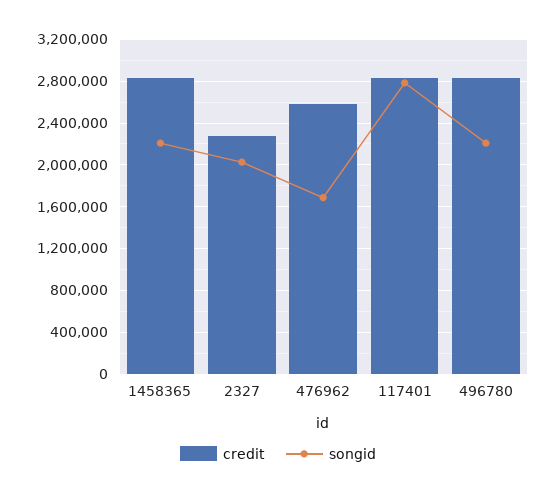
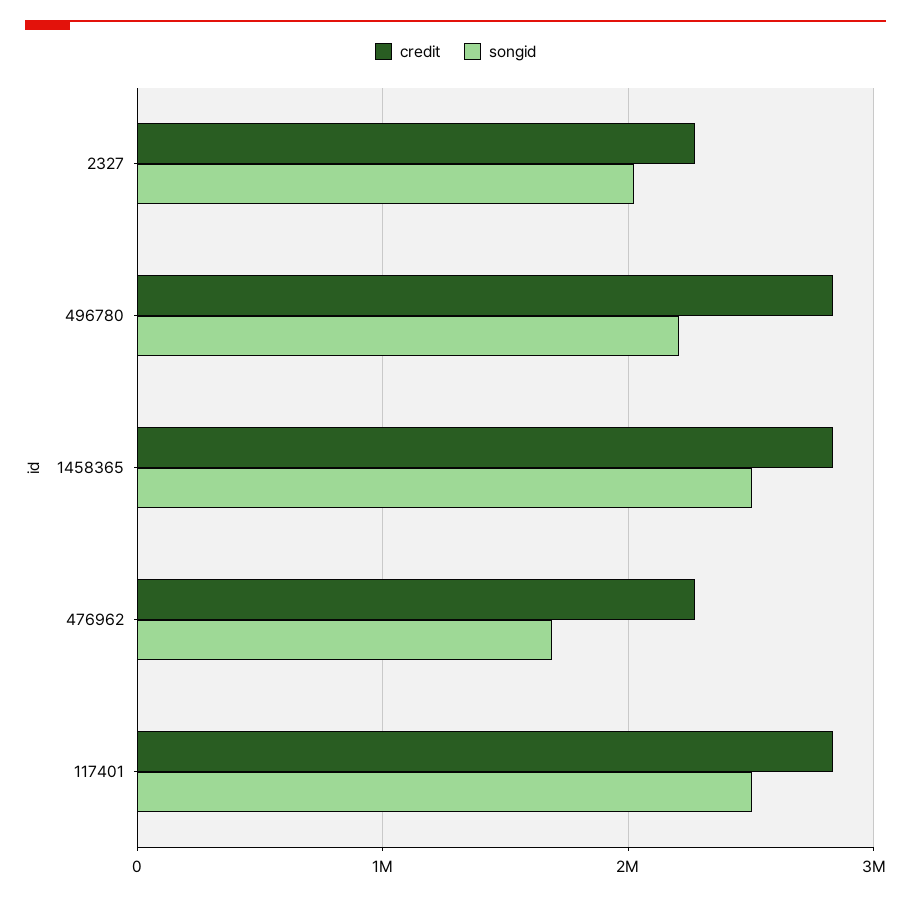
songid, 1458365: 2200000 -> 2500000
credit, 476962: 2600000 -> 2300000
songid, 117401: 2800000 -> 2500000

